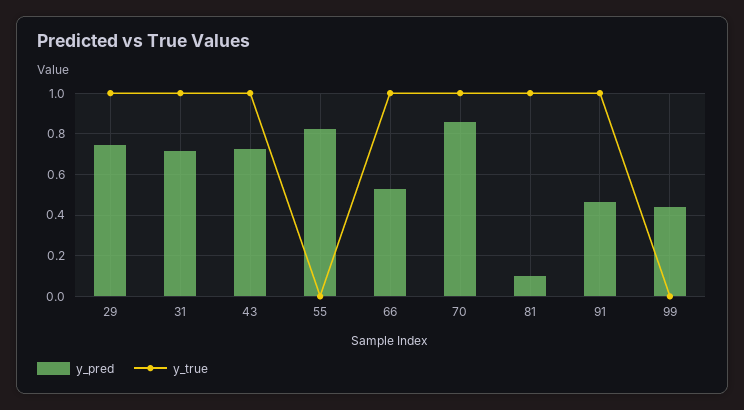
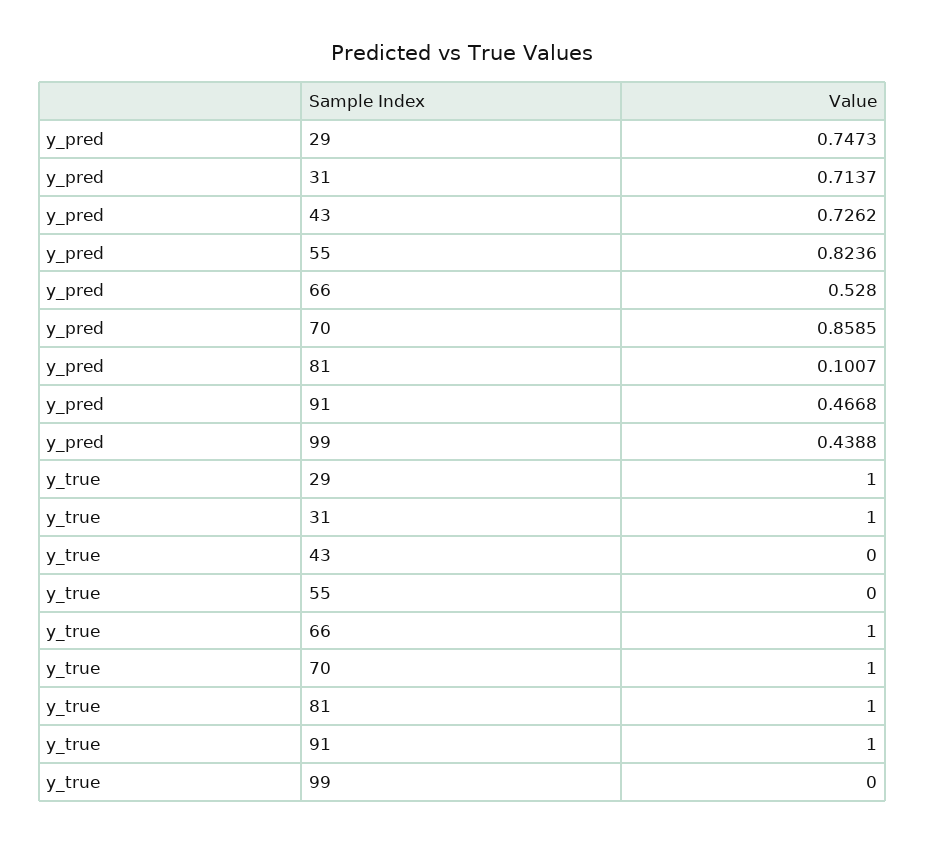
y_true, 43: 1 -> 0

